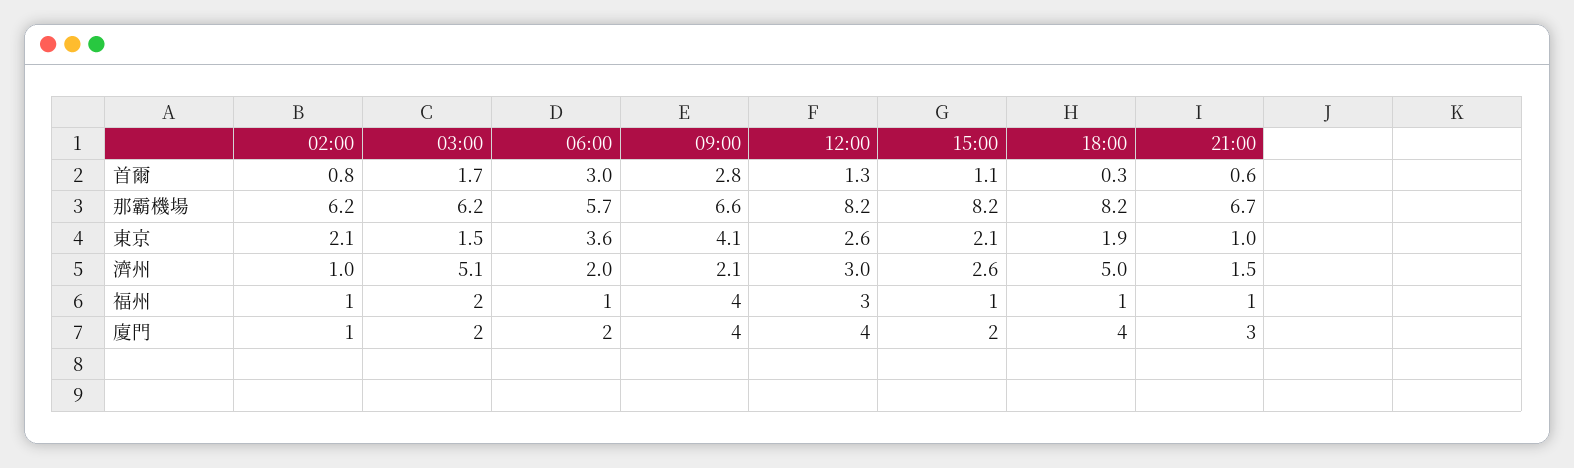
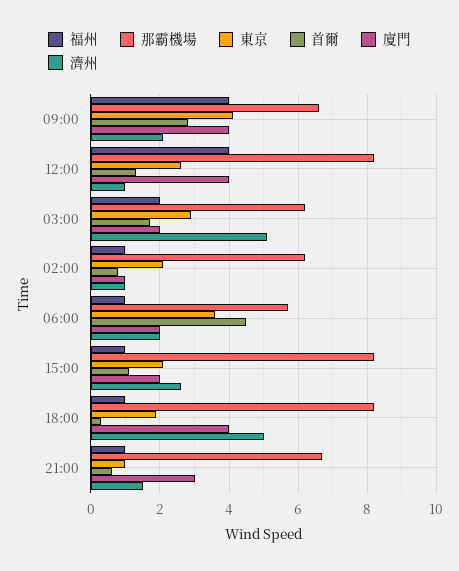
首爾, 06:00: 3 -> 4.5
東京, 03:00: 1.5 -> 3
濟州, 12:00: 3 -> 1
福州, 12:00: 3 -> 4

